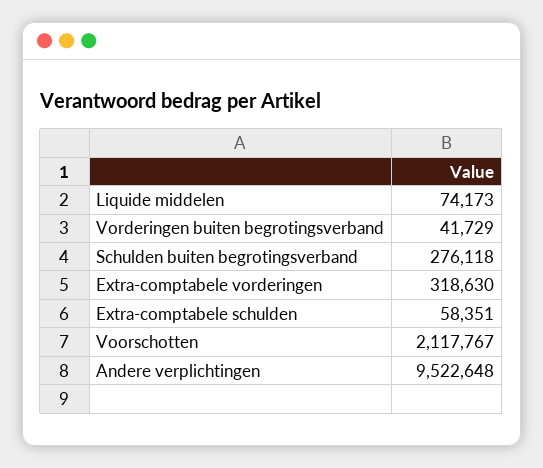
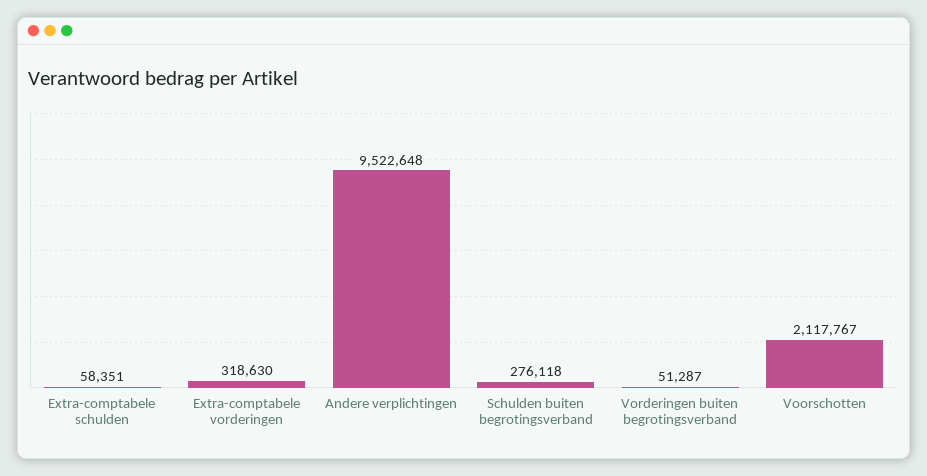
Liquide middelen: 74173 -> none
Vorderingen buiten begrotingsverband: 41729 -> 51287

